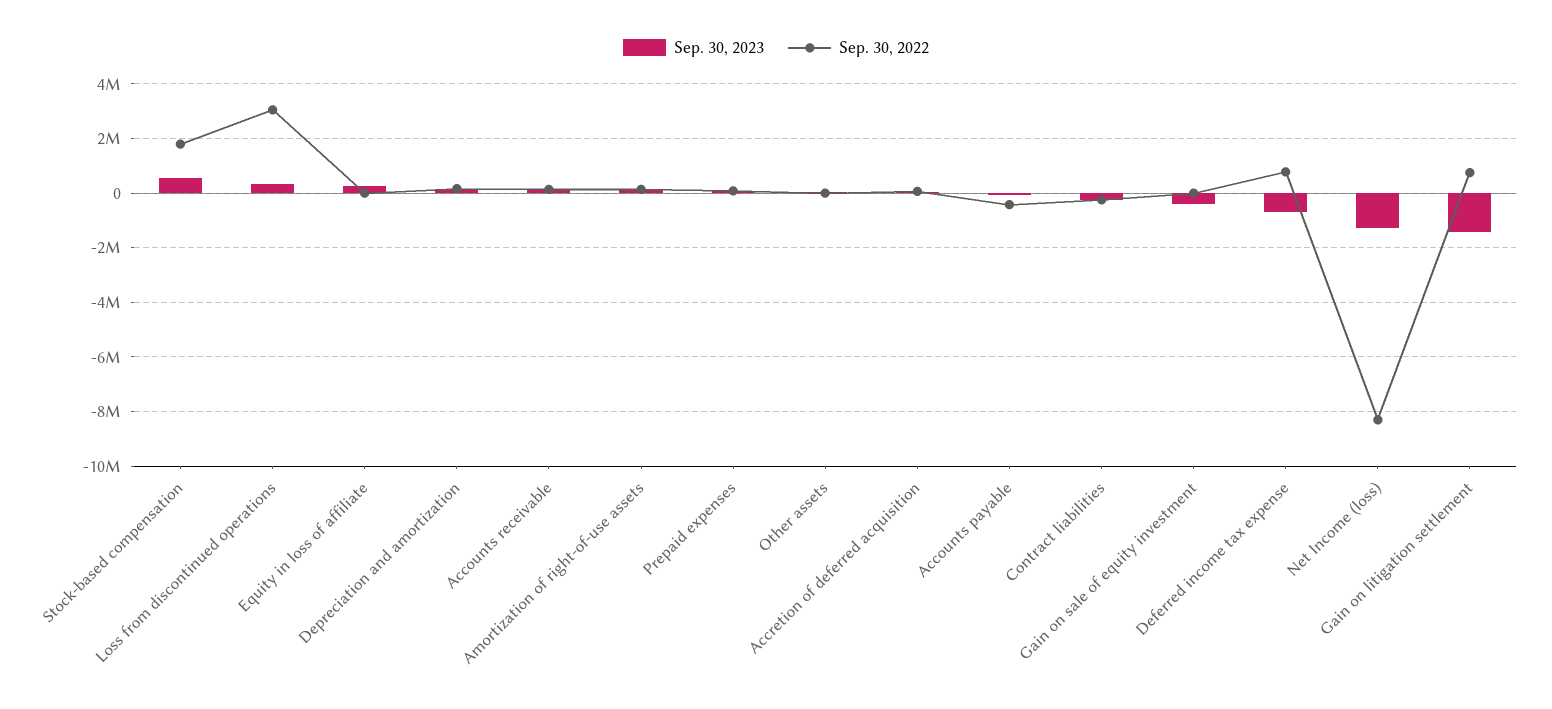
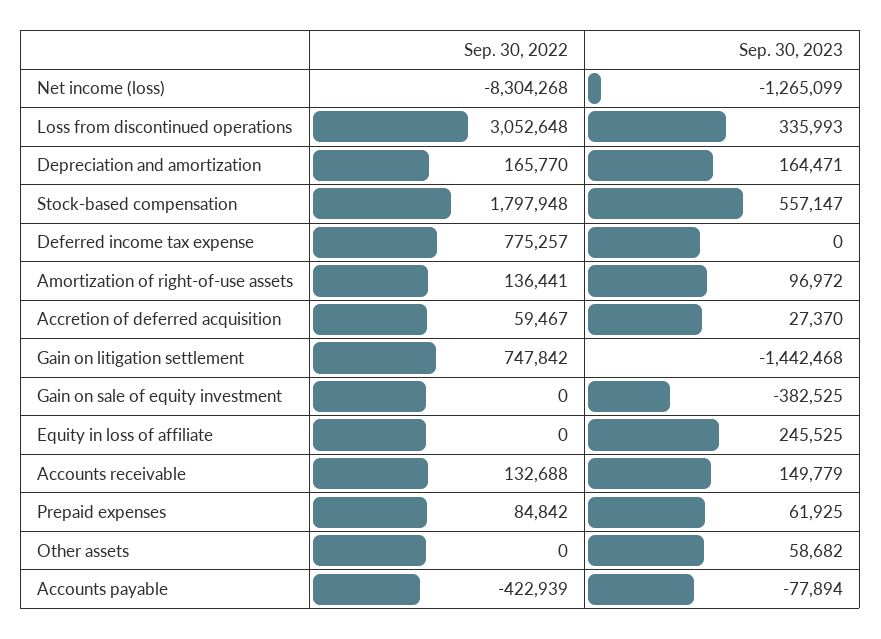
Sep. 30, 2023, Contract liabilities: -250000 -> none
Sep. 30, 2022, Contract liabilities: -250000 -> none
Sep. 30, 2023, Deferred income tax expense: -750000 -> 0

